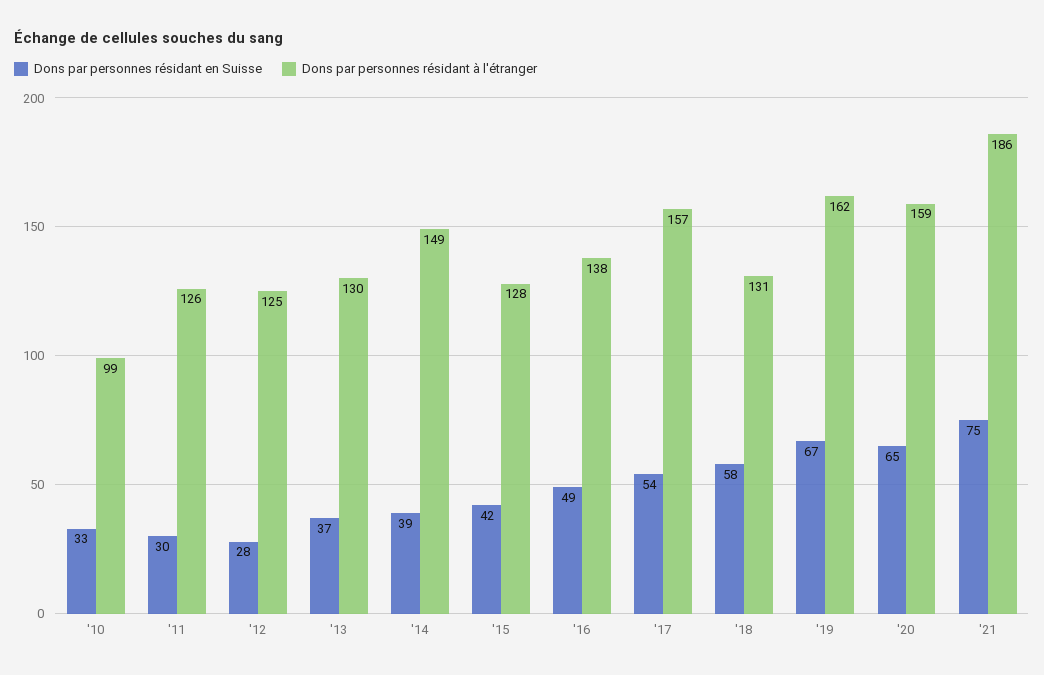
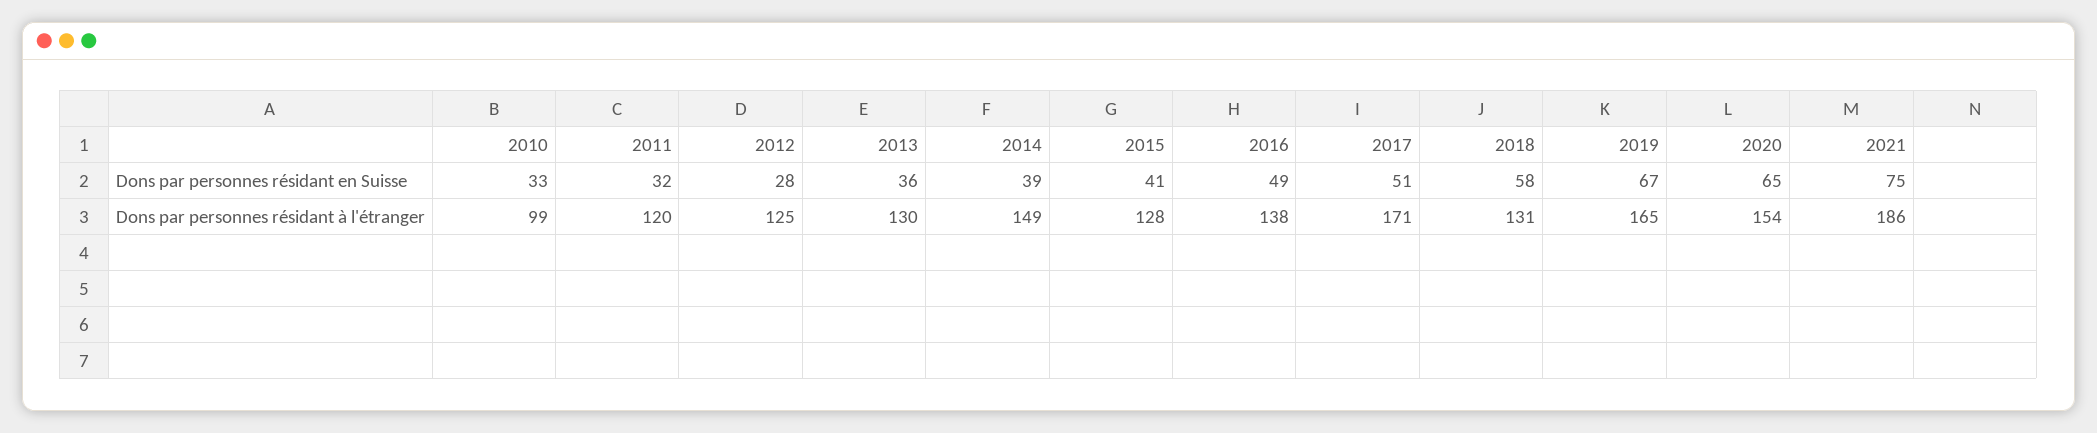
Dons par personnes résidant en Suisse, '11: 30 -> 32
Dons par personnes résidant à l'étranger, '11: 126 -> 120
Dons par personnes résidant en Suisse, '13: 37 -> 36
Dons par personnes résidant en Suisse, '15: 42 -> 41
Dons par personnes résidant en Suisse, '17: 54 -> 51
Dons par personnes résidant à l'étranger, '17: 157 -> 171
Dons par personnes résidant à l'étranger, '19: 162 -> 165
Dons par personnes résidant à l'étranger, '20: 159 -> 154

